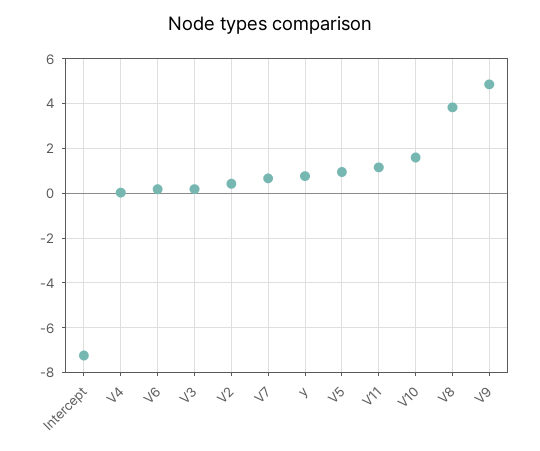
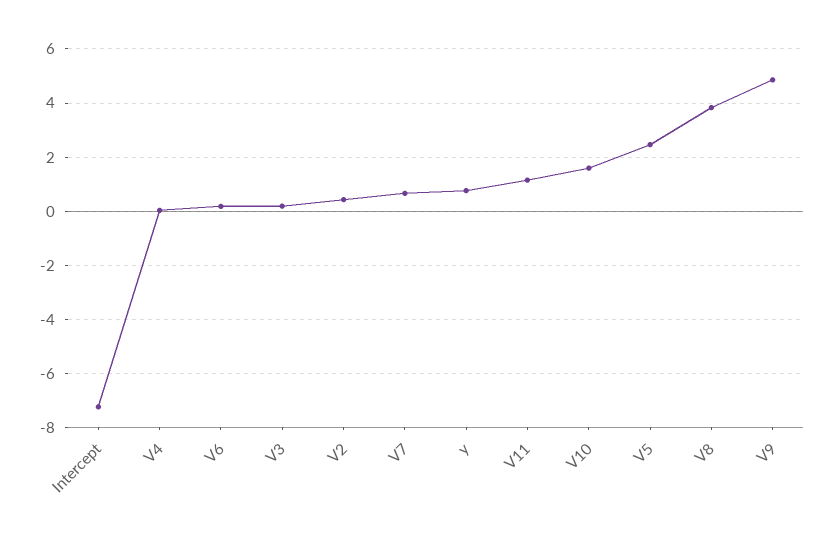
V5: 1 -> 2.5

